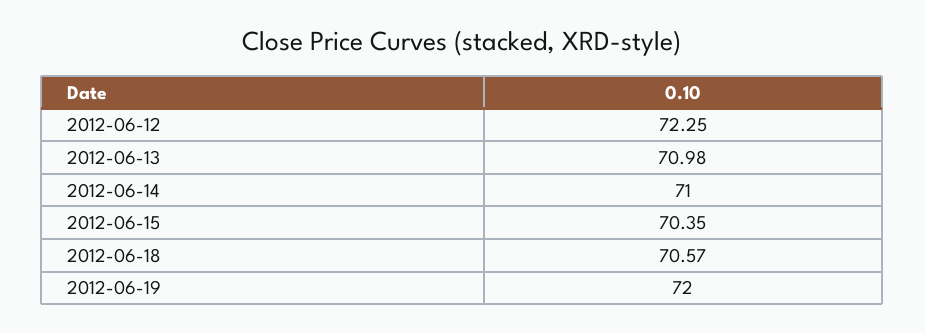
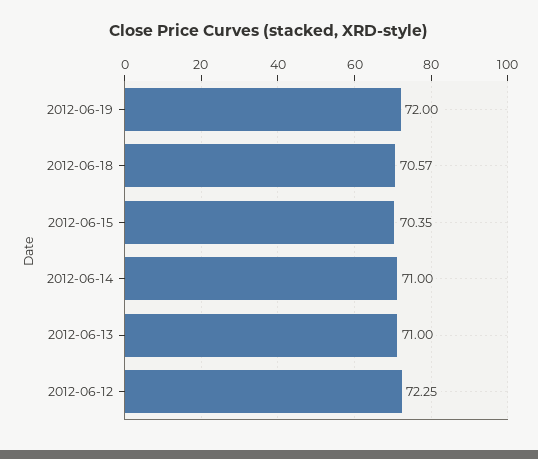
2012-06-13: 70.98 -> 71

